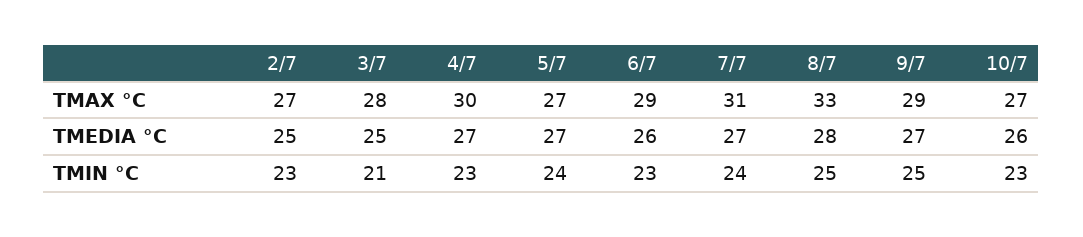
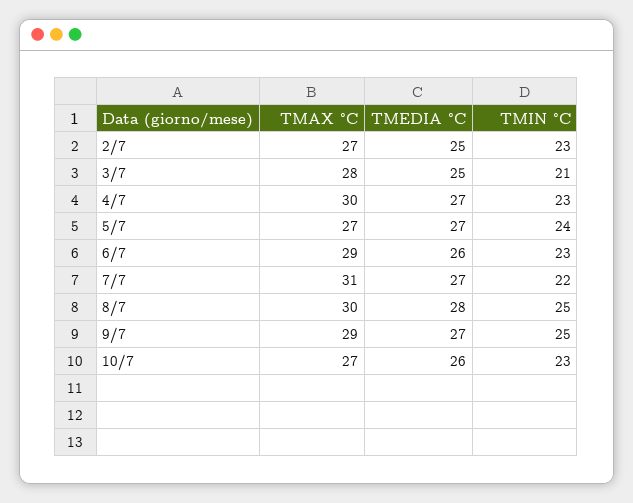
8/7, TMAX °C: 33 -> 30
7/7, TMIN °C: 24 -> 22

